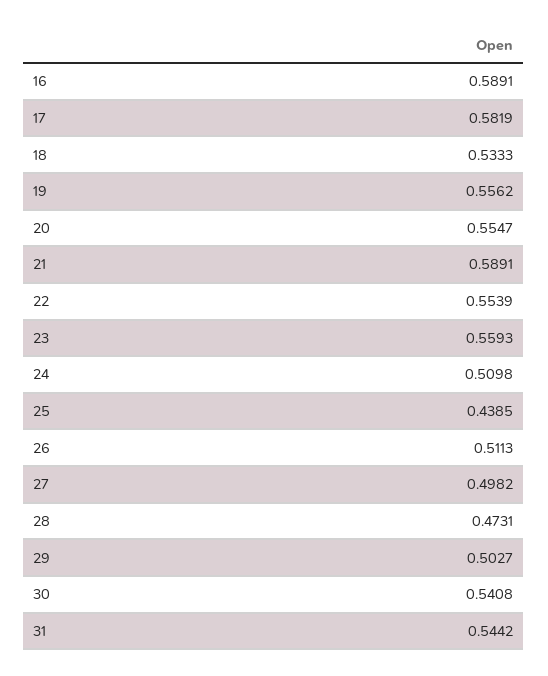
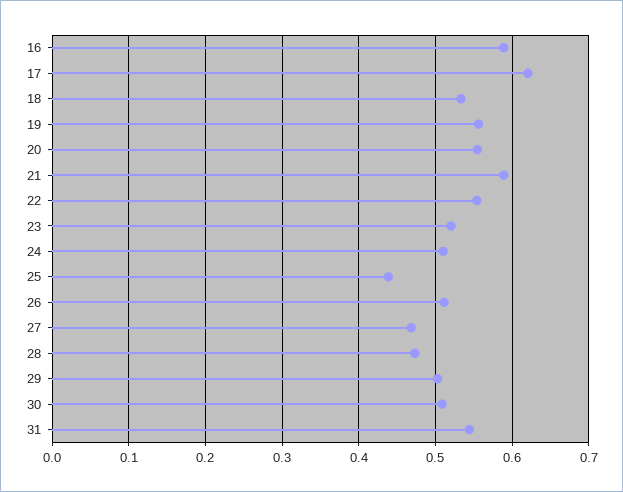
17: 0.5819 -> 0.62
23: 0.5593 -> 0.52
27: 0.4982 -> 0.47
30: 0.5408 -> 0.51

